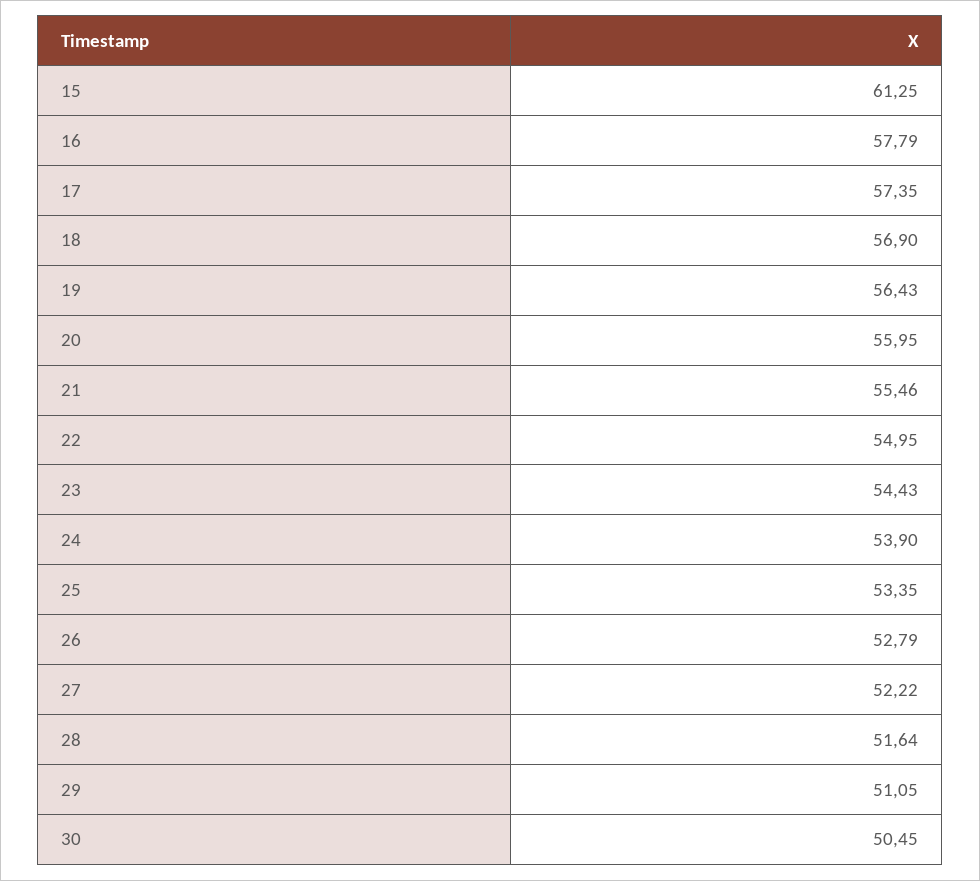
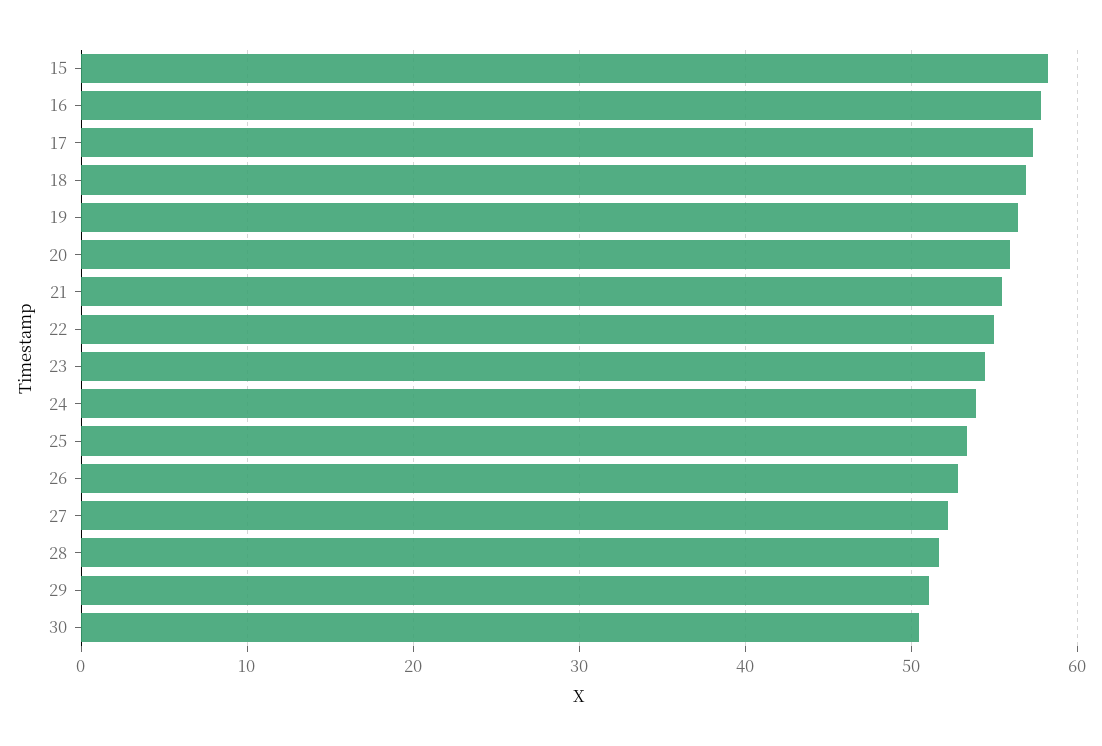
15: 61.25 -> 58

